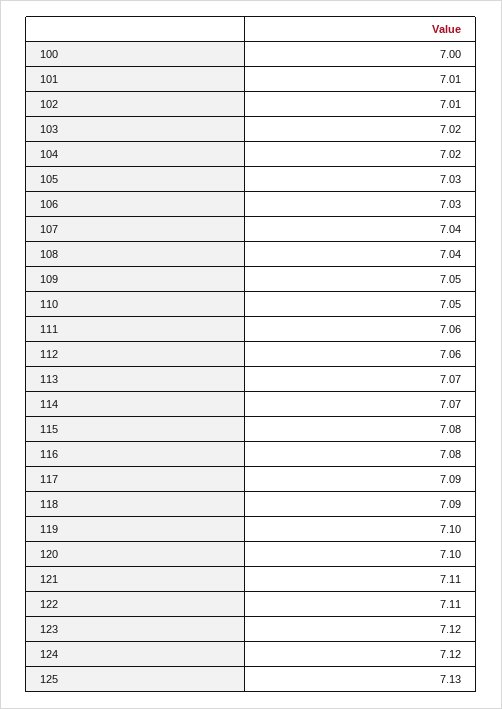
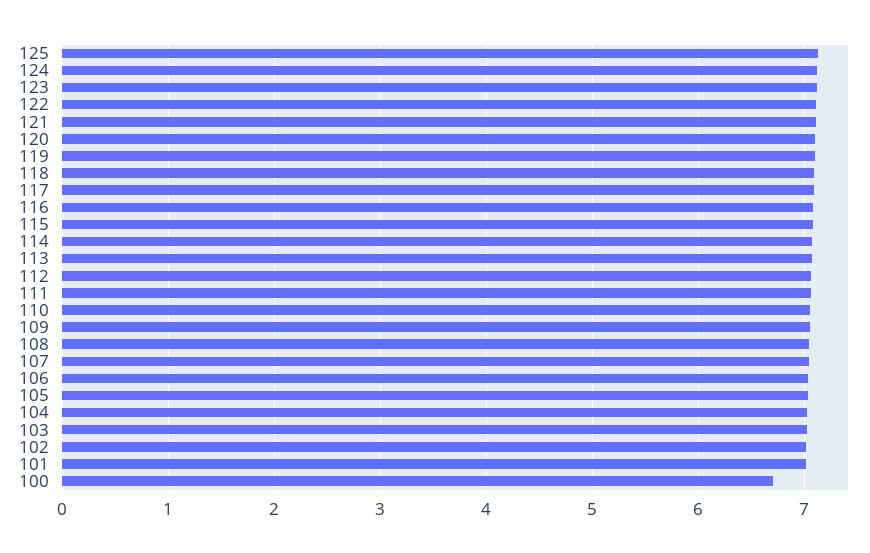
100: 7 -> 6.7

